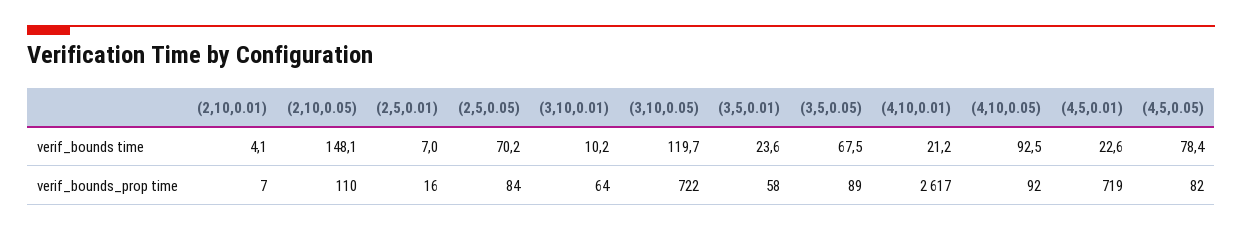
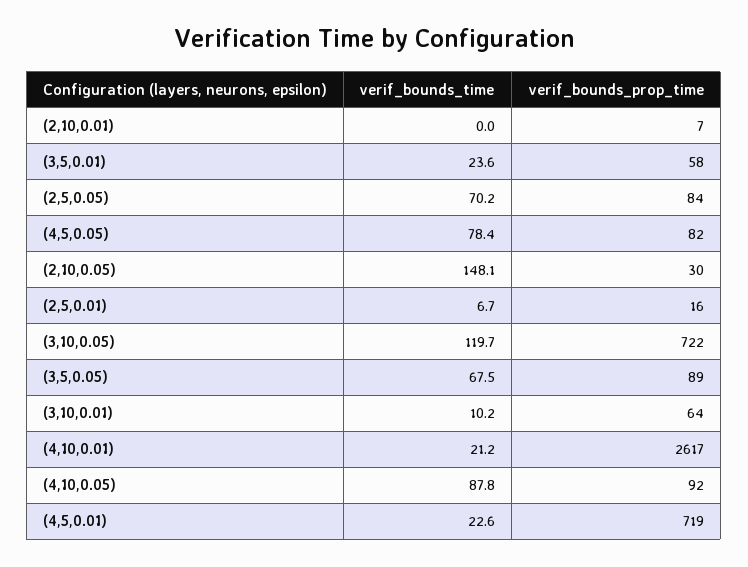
(2,10,0.01), verif_bounds time: 4.1 -> 0
(2,5,0.01), verif_bounds time: 7 -> 6.7
(4,10,0.05), verif_bounds time: 92.5 -> 87.8
(2,10,0.05), verif_bounds_prop time: 110 -> 30

